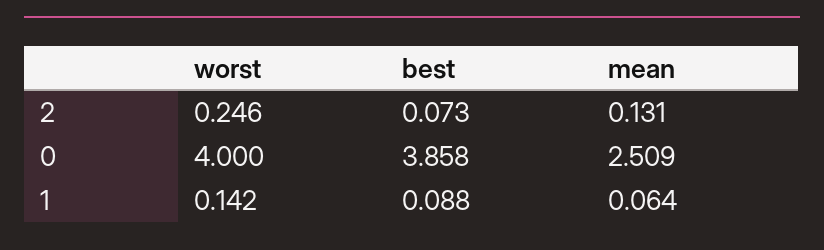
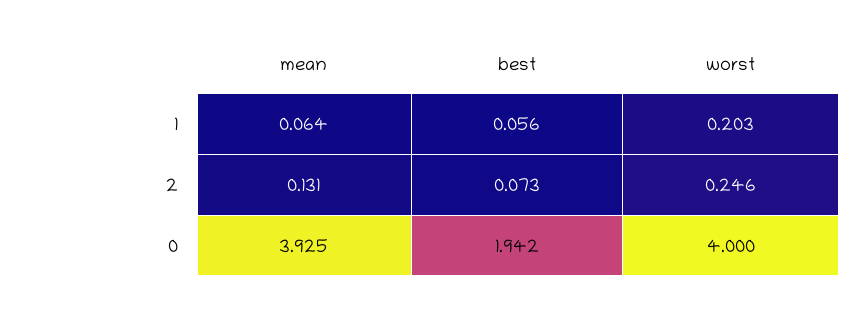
best, 0: 3.858 -> 1.942
mean, 0: 2.509 -> 3.925
worst, 1: 0.142 -> 0.203
best, 1: 0.088 -> 0.056

